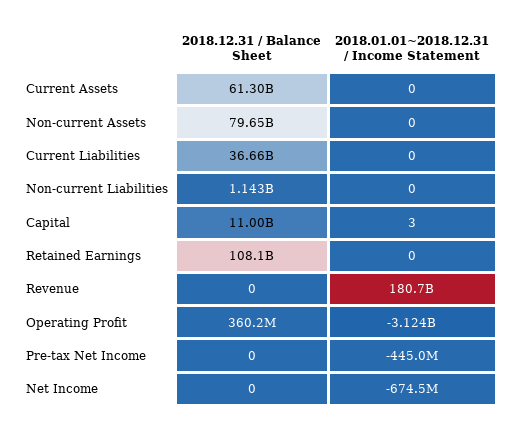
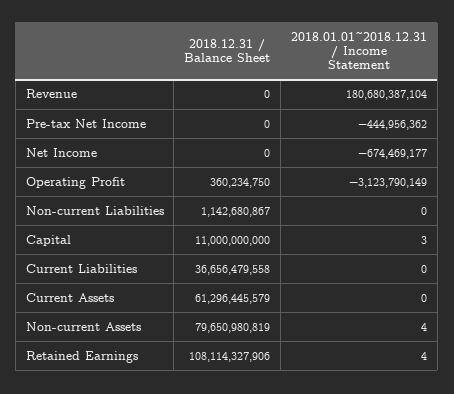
2018.01.01~2018.12.31 / Income Statement, Non-current Assets: 0 -> 4
2018.01.01~2018.12.31 / Income Statement, Retained Earnings: 0 -> 4

